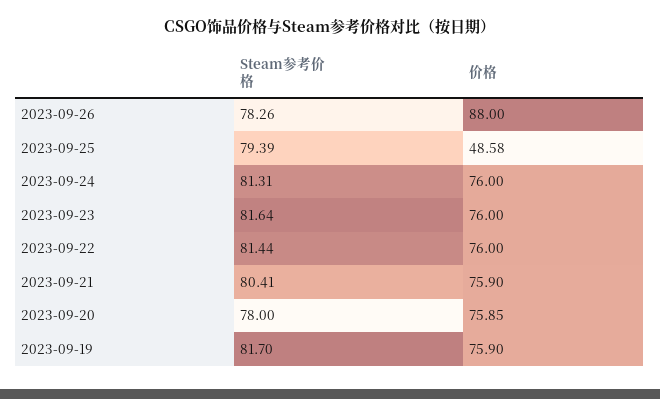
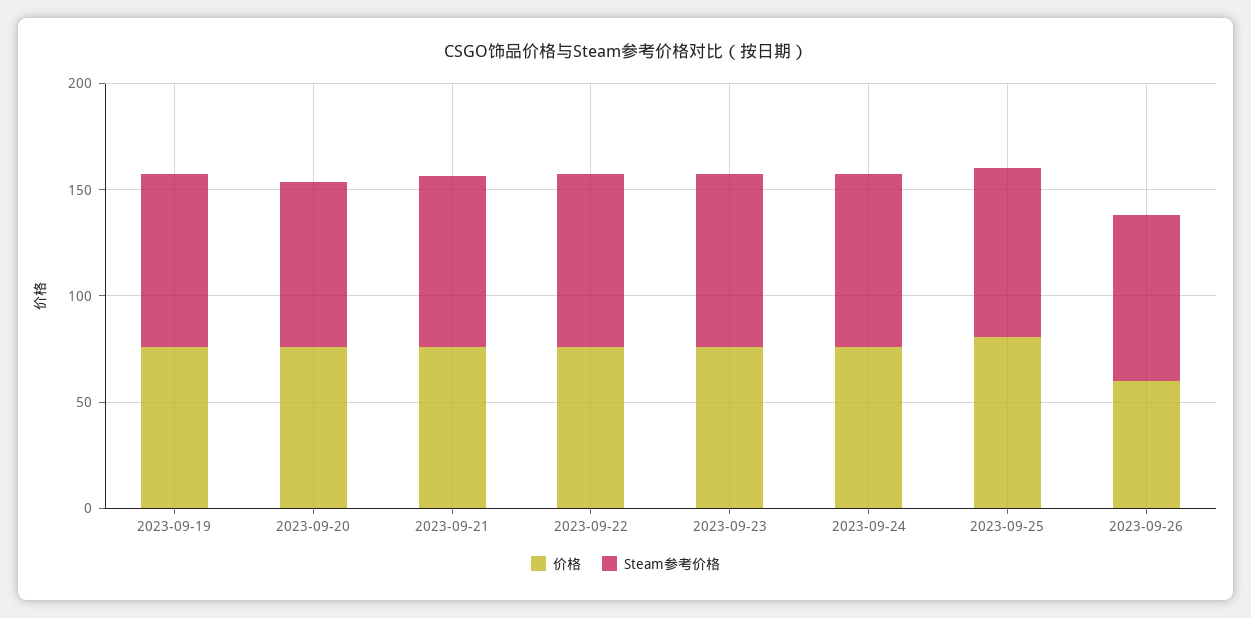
价格, 2023-09-26: 88 -> 60
价格, 2023-09-25: 48.58 -> 80

